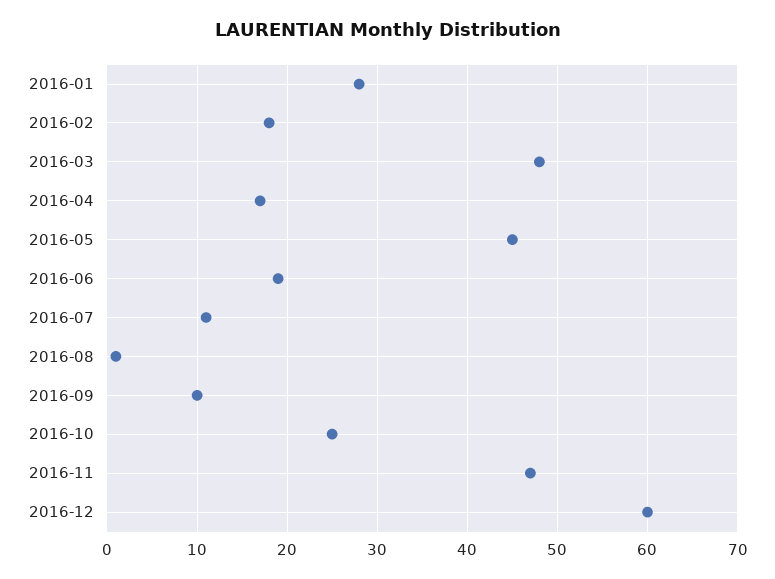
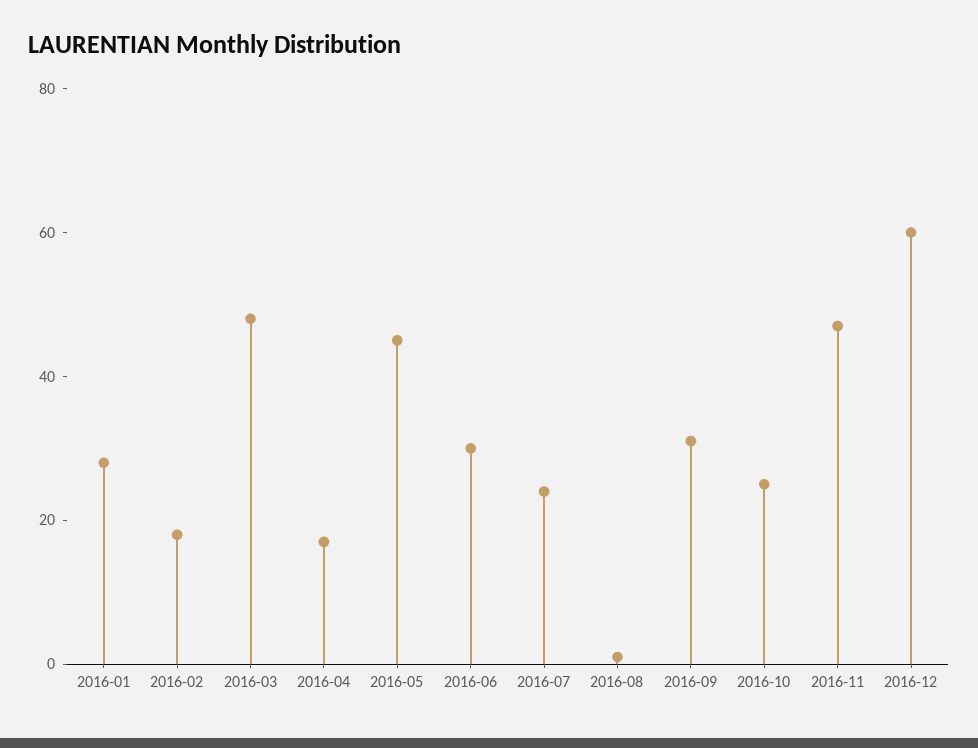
2016-06: 19 -> 30
2016-07: 11 -> 25
2016-09: 10 -> 30

